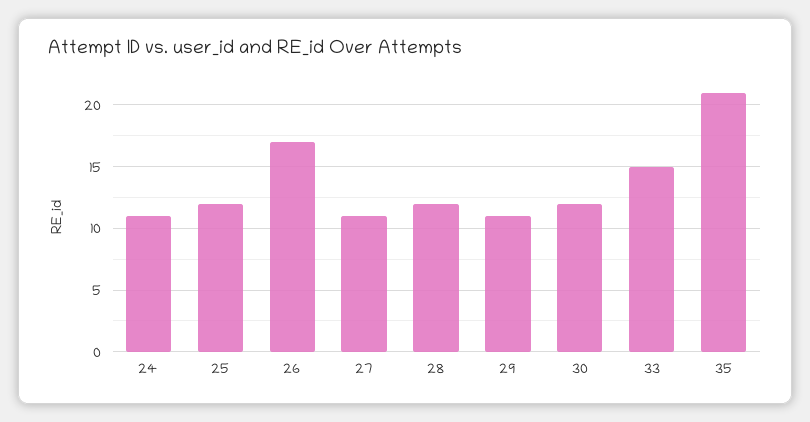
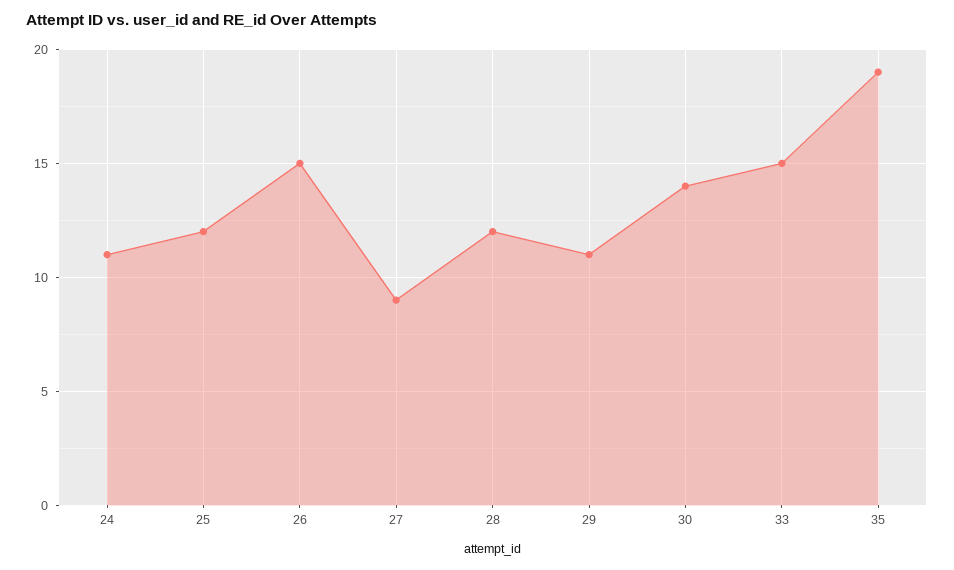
26: 17 -> 15
27: 11 -> 9
30: 12 -> 14
35: 21 -> 19

